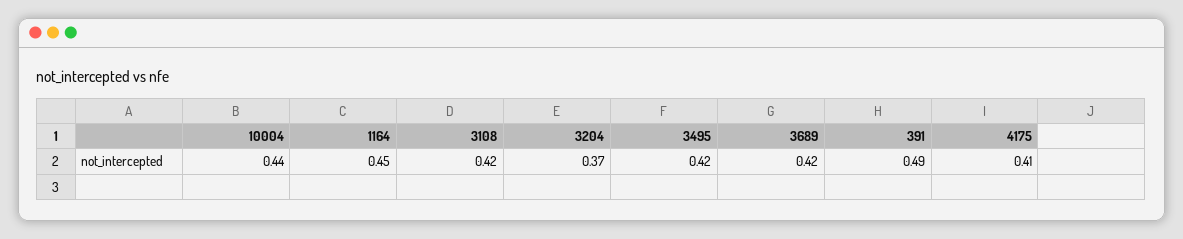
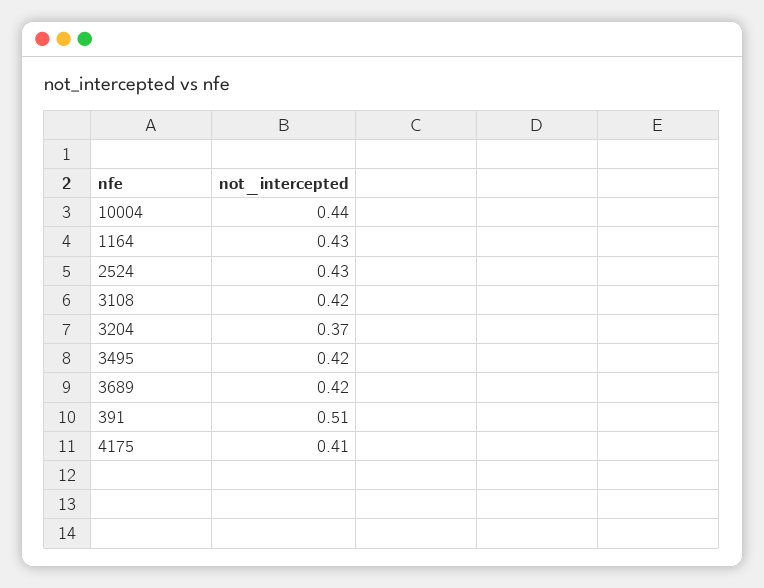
1164: 0.45 -> 0.43
391: 0.49 -> 0.51
2524: none -> 0.43

